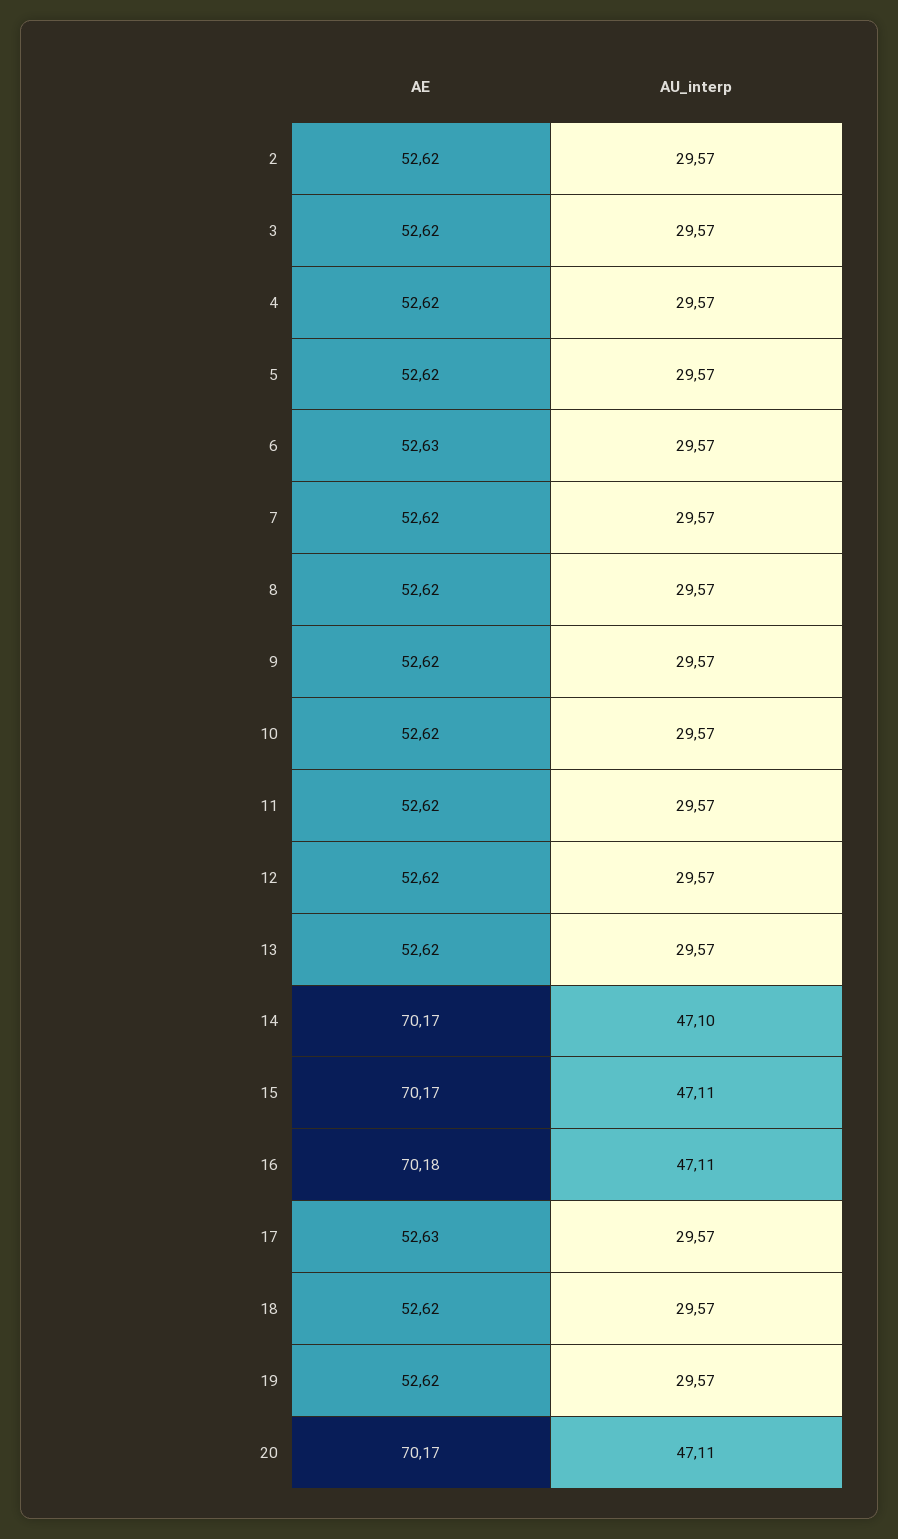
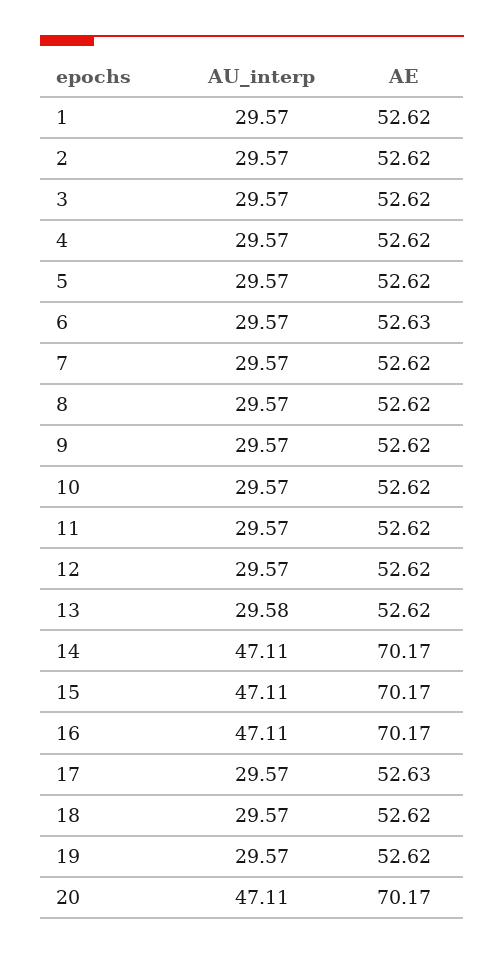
AU_interp, 13: 29.57 -> 29.58
AU_interp, 14: 47.1 -> 47.11
AE, 16: 70.18 -> 70.17
AU_interp, 1: none -> 29.57
AE, 1: none -> 52.62

